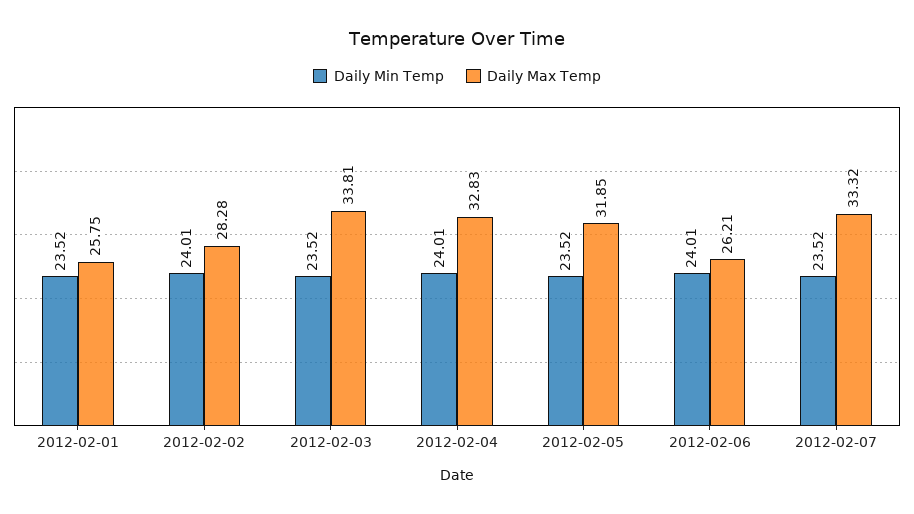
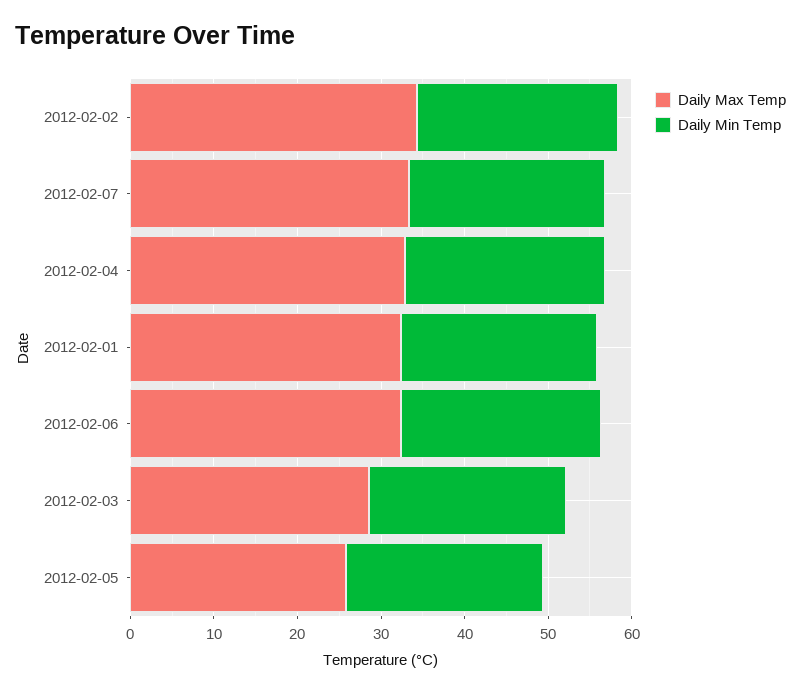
Daily Max Temp, 2012-02-01: 25.75 -> 32
Daily Max Temp, 2012-02-02: 28.28 -> 34
Daily Max Temp, 2012-02-03: 33.81 -> 28
Daily Max Temp, 2012-02-05: 31.85 -> 26
Daily Max Temp, 2012-02-06: 26.21 -> 32

